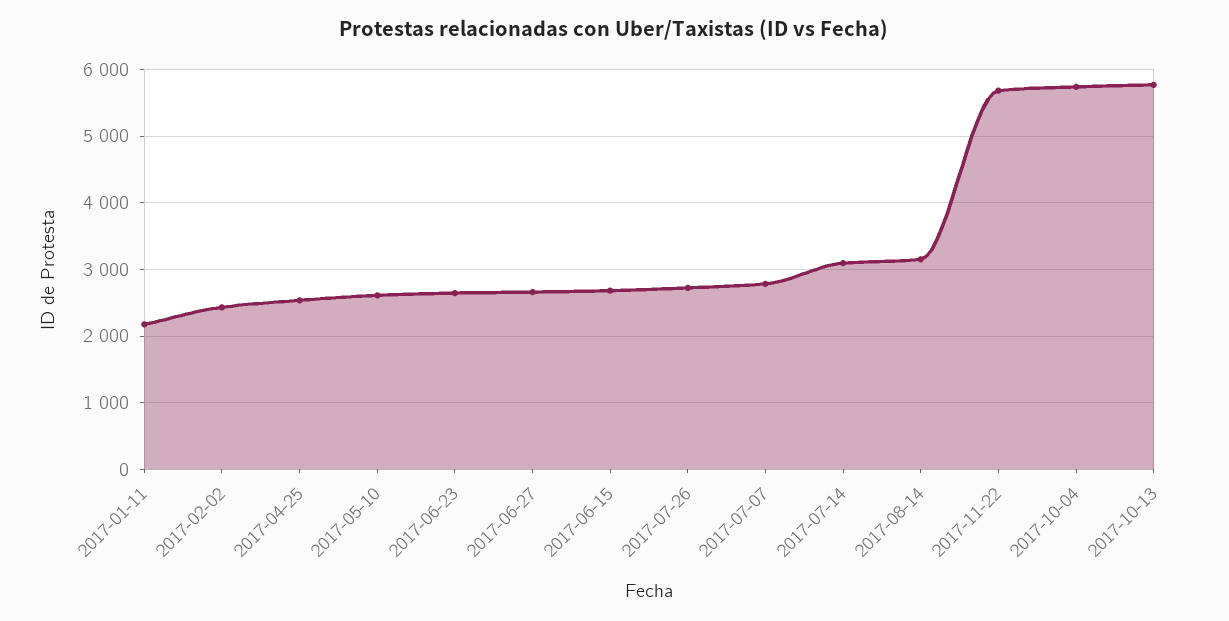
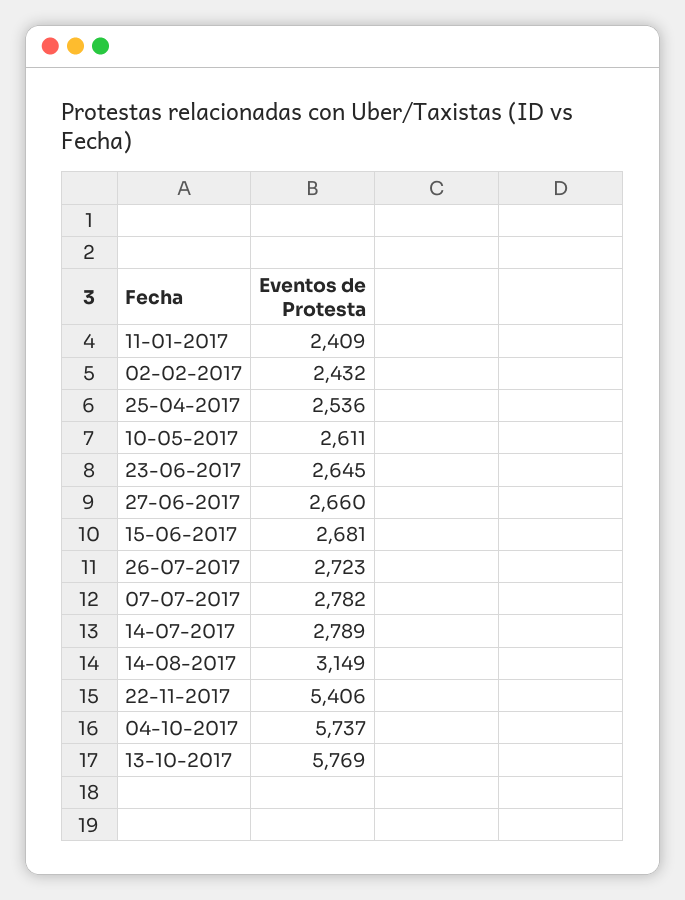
2017-01-11: 2200 -> 2409
2017-07-14: 3100 -> 2789
2017-11-22: 5700 -> 5406

